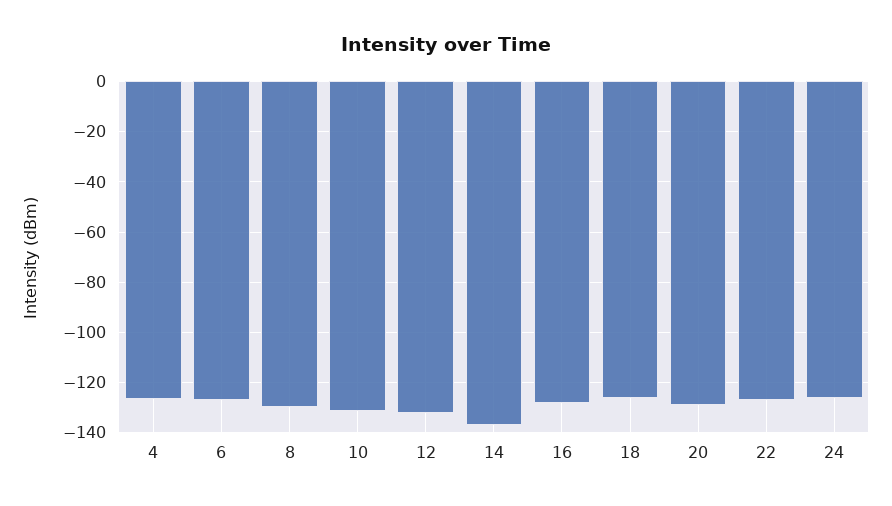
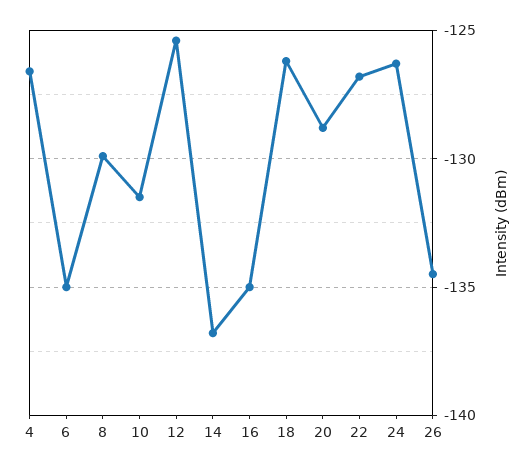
6: -127.5 -> -135
12: -132.5 -> -125.5
16: -127.5 -> -135
26: none -> -134.5

